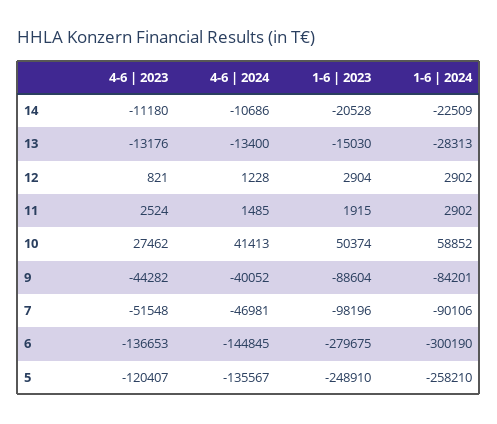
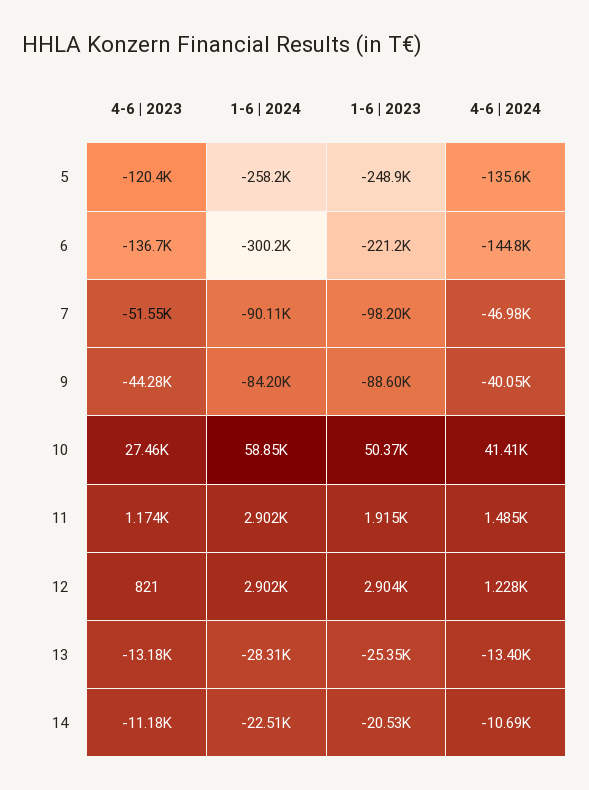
1-6 | 2023, 13: -15030 -> -25350
4-6 | 2023, 11: 2524 -> 1174
1-6 | 2023, 6: -279675 -> -221200

